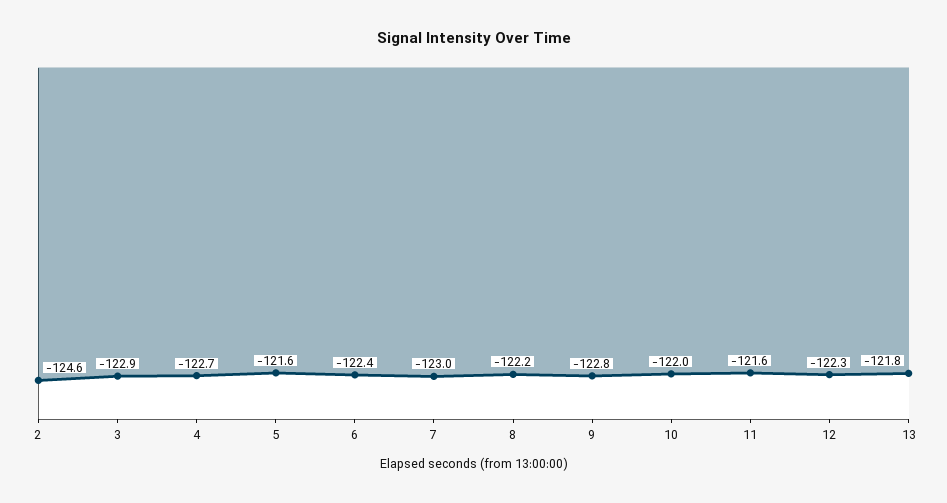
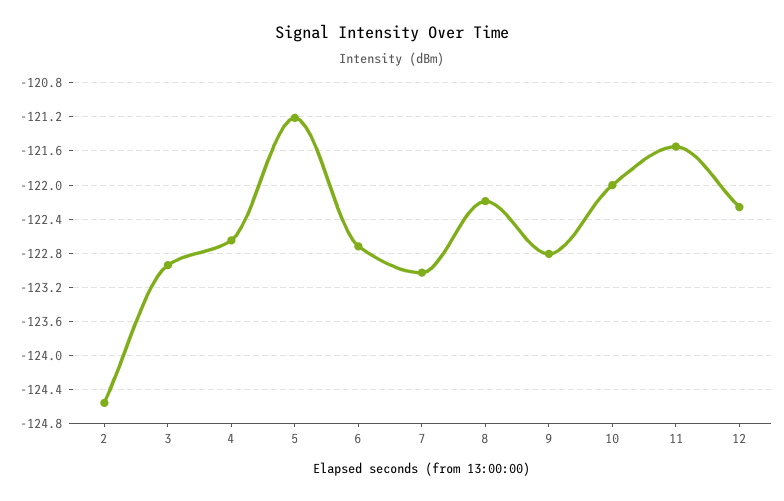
5: -121.6 -> -121.2
6: -122.4 -> -122.7
13: -121.8 -> none

